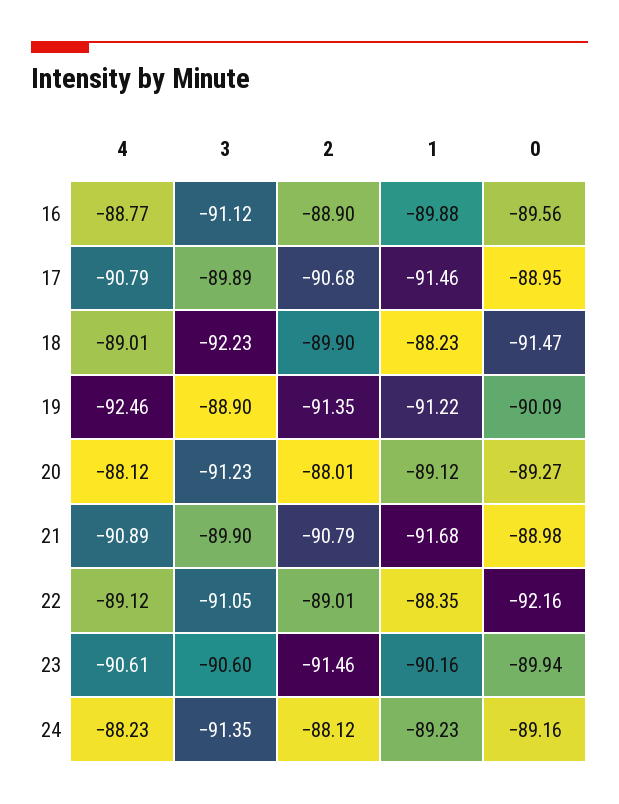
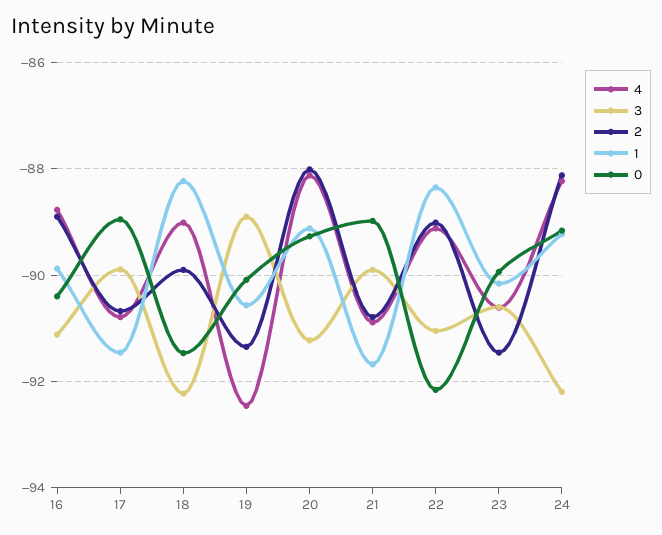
0, 16: -89.56 -> -90.4
1, 19: -91.22 -> -90.6
3, 24: -91.35 -> -92.2

